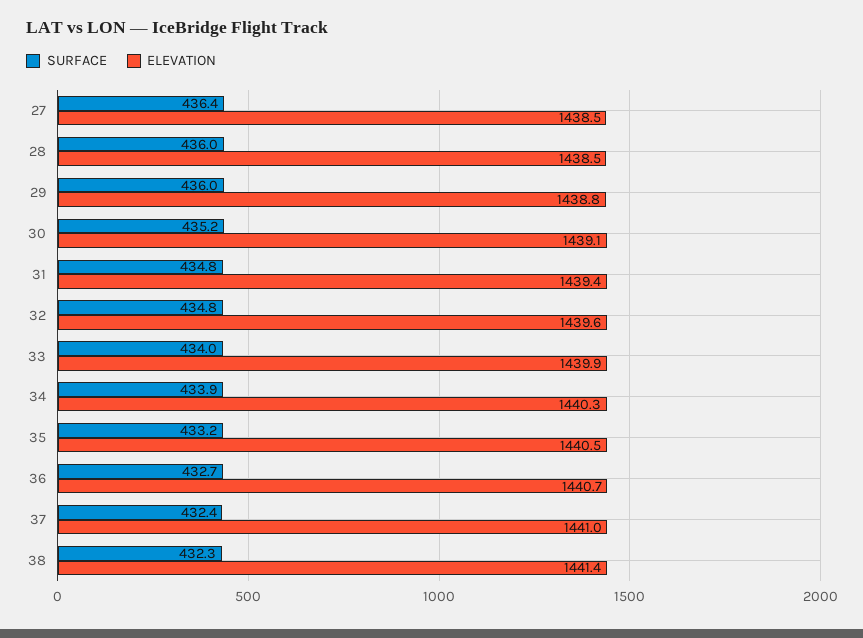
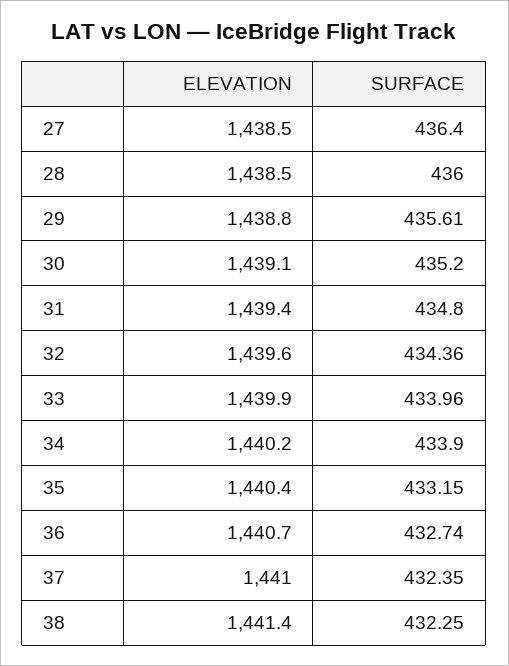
SURFACE, 29: 436 -> 435.61
SURFACE, 32: 434.8 -> 434.36
ELEVATION, 34: 1440.3 -> 1440.2
ELEVATION, 35: 1440.5 -> 1440.4

